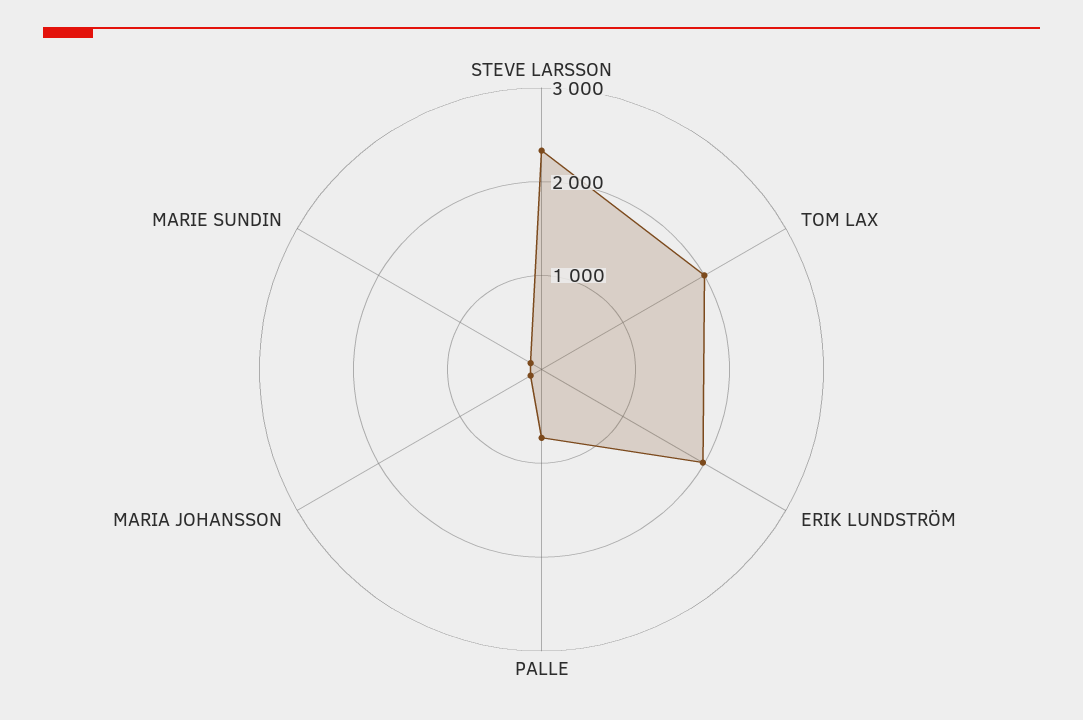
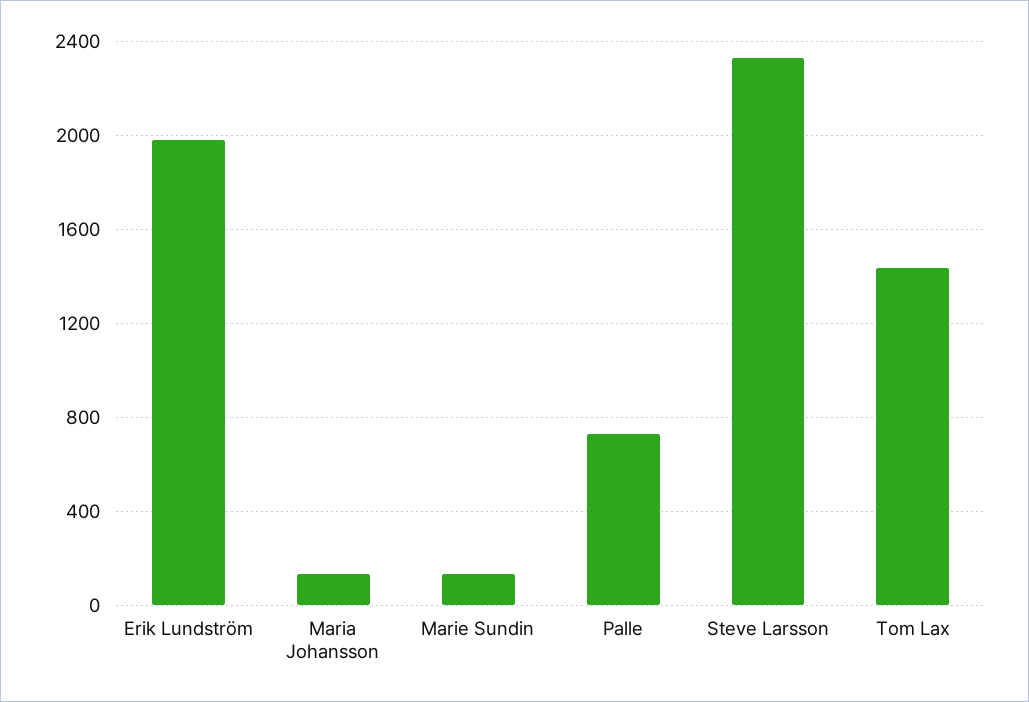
TOM LAX: 2000 -> 1450

